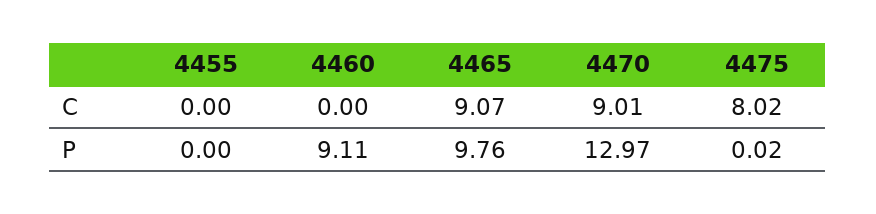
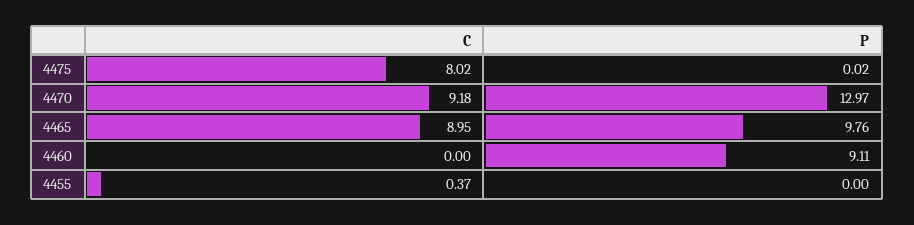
4455, C: 0 -> 0.37
4465, C: 9.07 -> 8.95
4470, C: 9.01 -> 9.18

